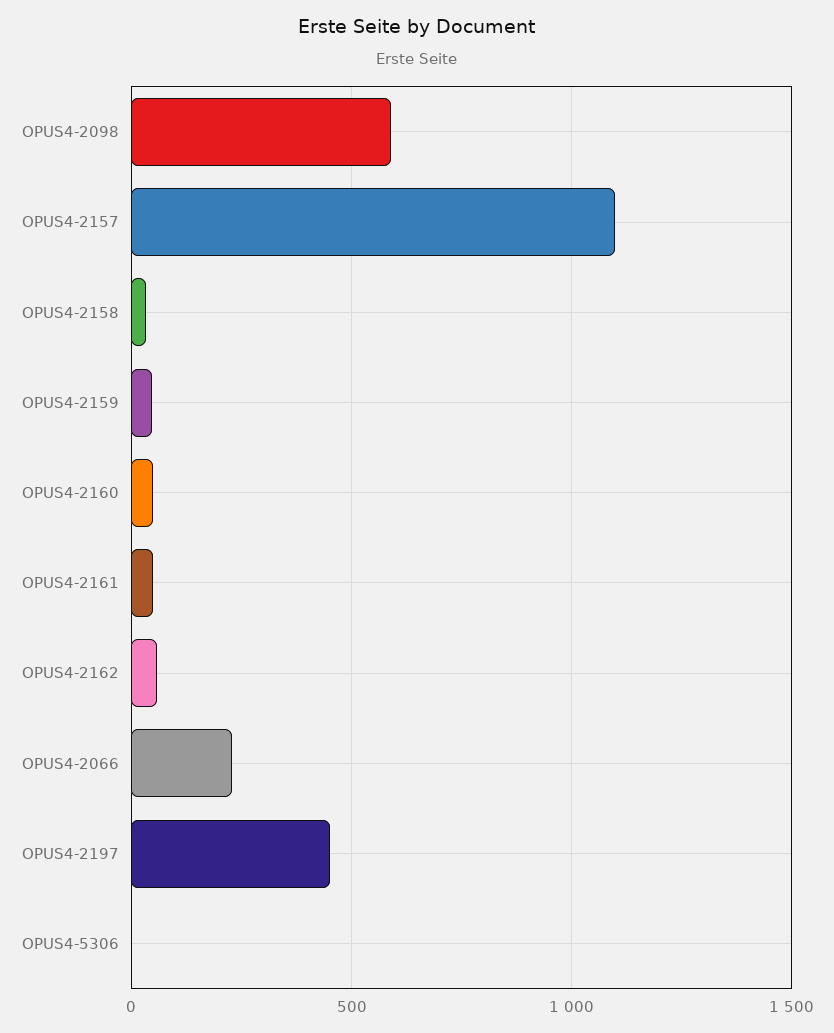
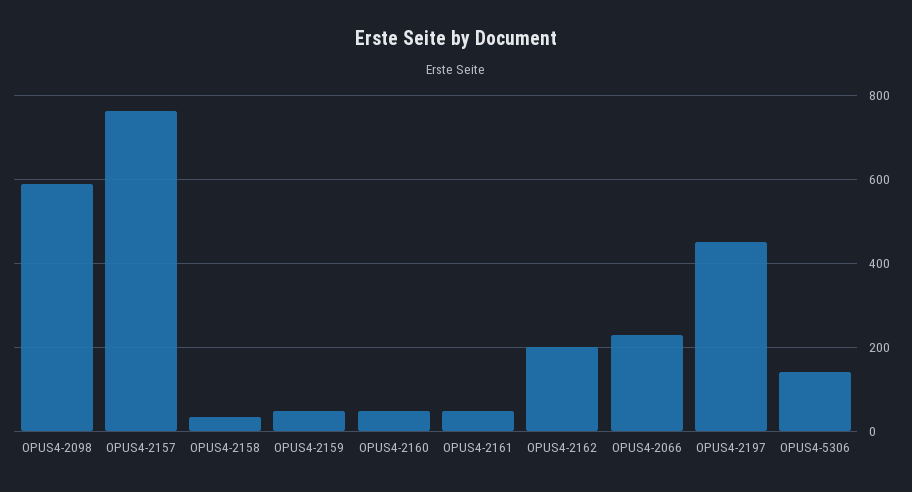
OPUS4-2157: 1100 -> 760
OPUS4-2162: 50 -> 200
OPUS4-5306: 0 -> 140

